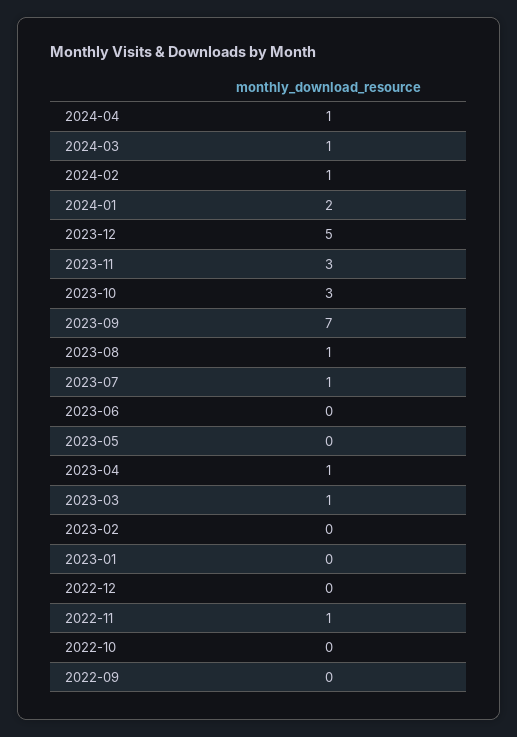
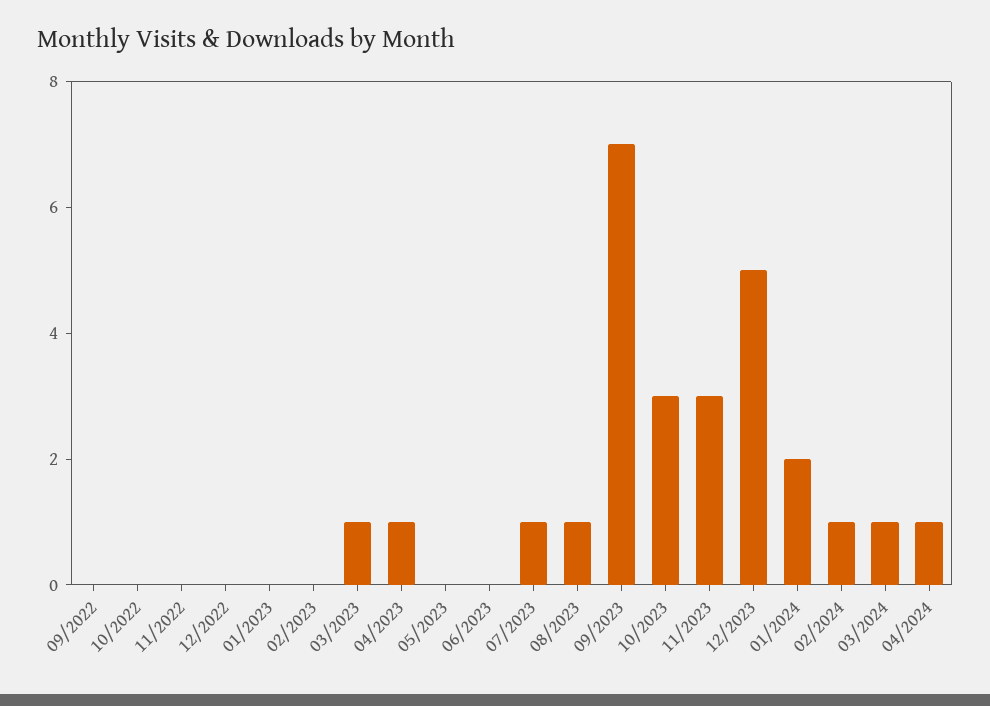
2022-11: 1 -> 0

